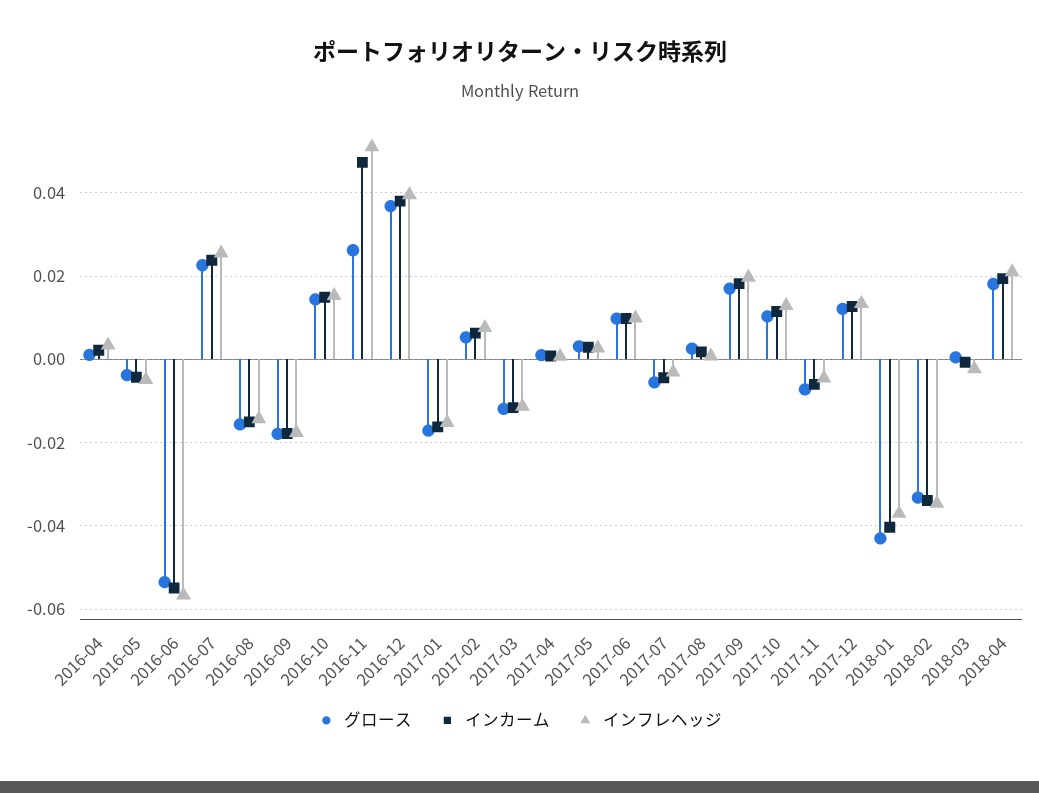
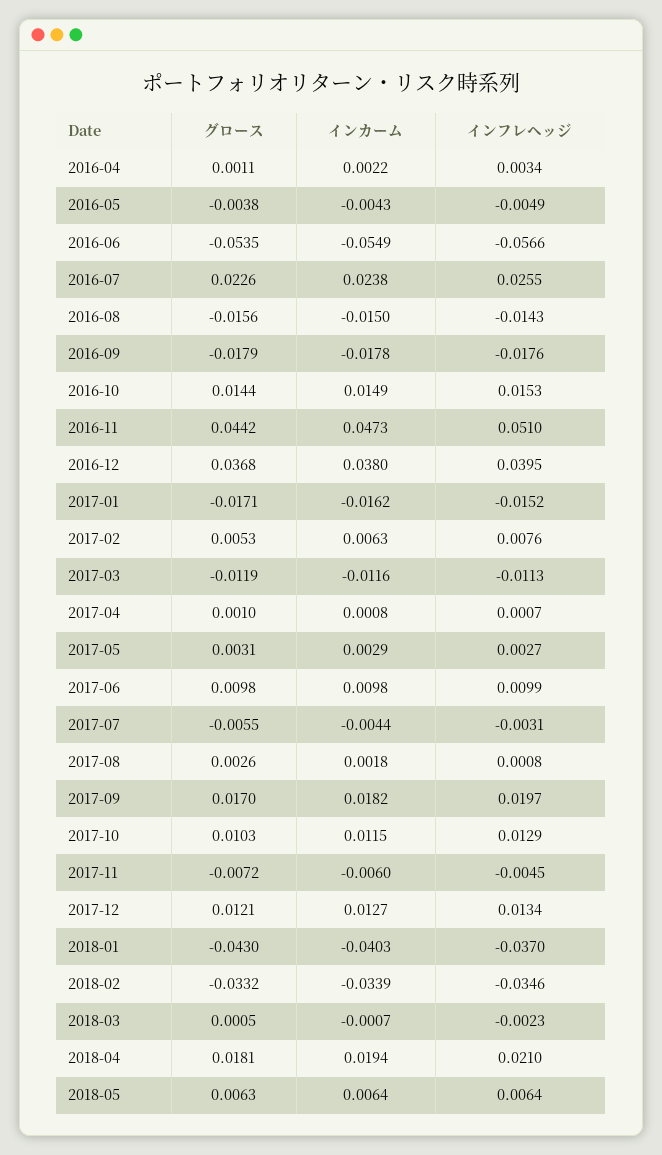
グロース, 2016-11: 0.026 -> 0.0442
グロース, 2018-05: none -> 0.0063
インカーム, 2018-05: none -> 0.0064
インフレヘッジ, 2018-05: none -> 0.0064

